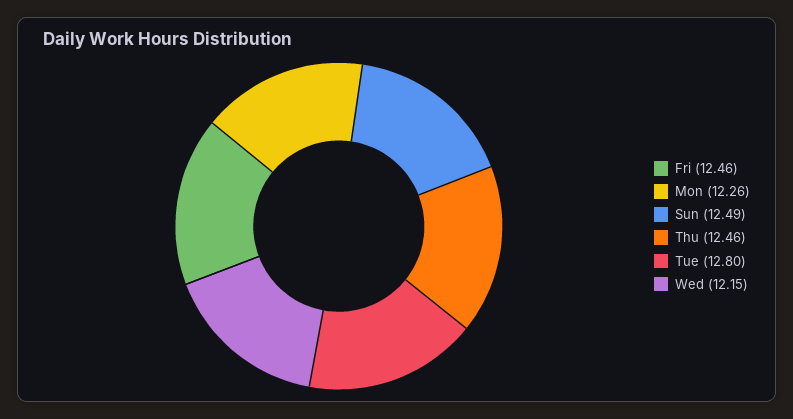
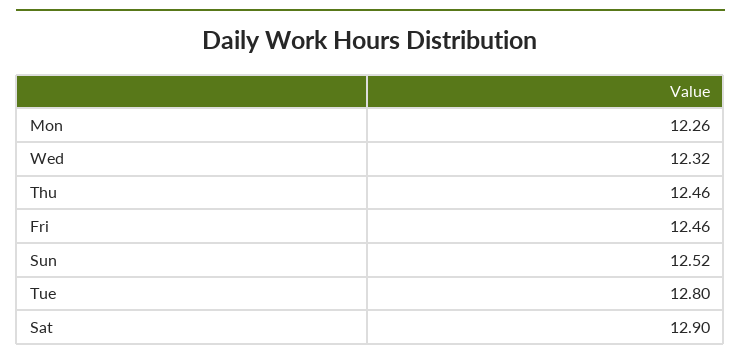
Sun: 12.49 -> 12.52
Wed: 12.15 -> 12.32
Sat: none -> 12.9

